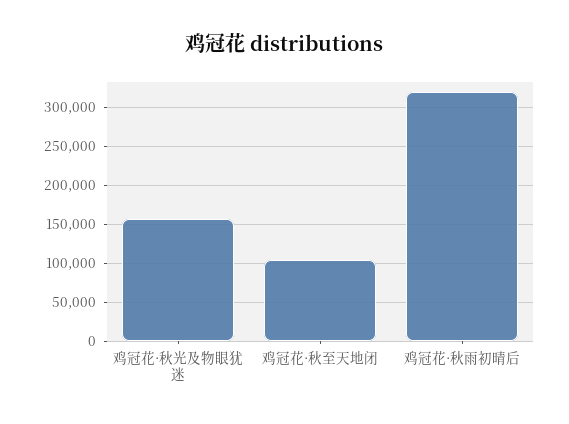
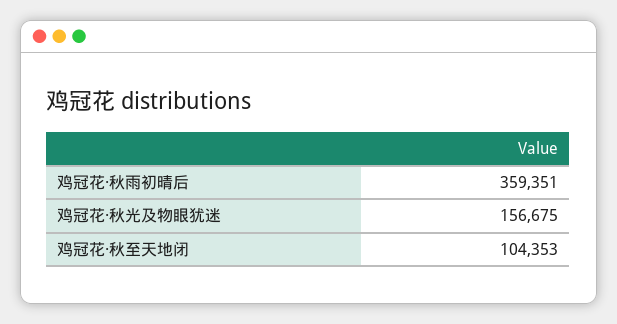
鸡冠花·秋雨初晴后: 320000 -> 359351

